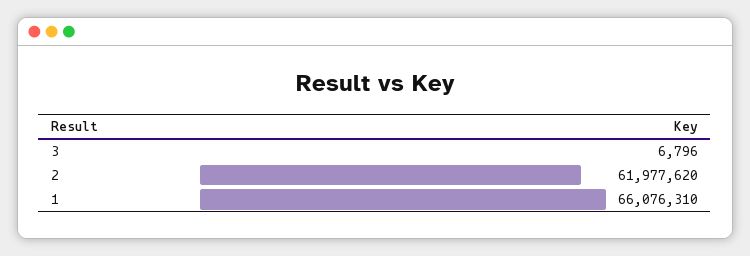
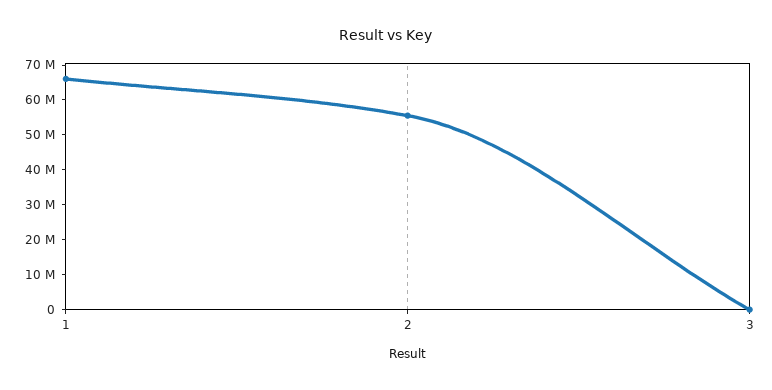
2: 61977620 -> 55000000

